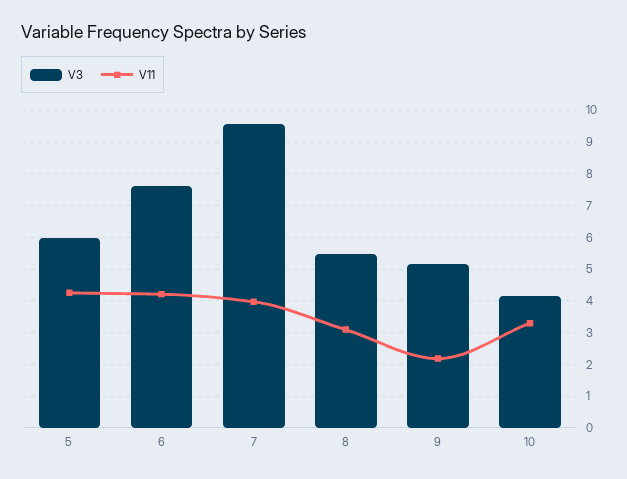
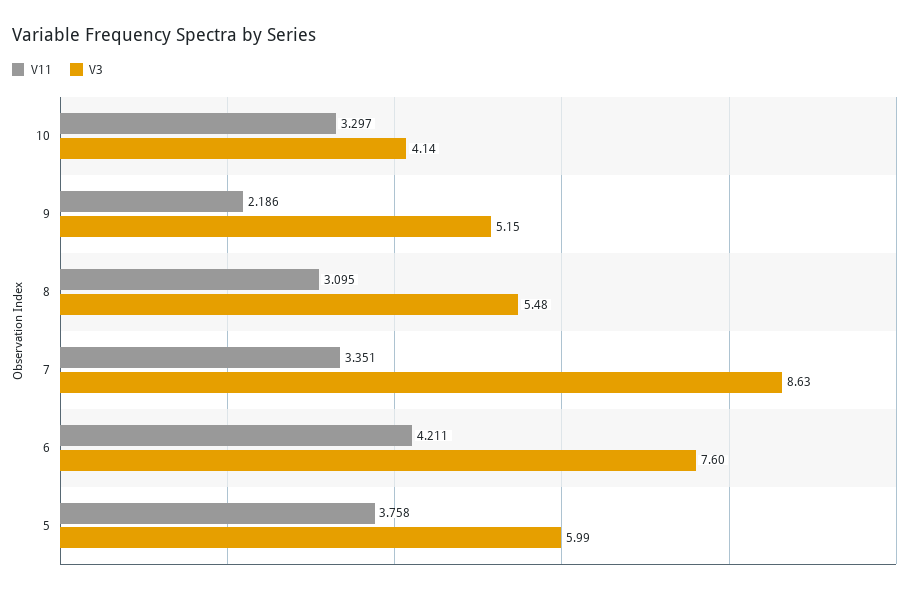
V11, 5: 4.2 -> 3.758
V3, 7: 9.6 -> 8.63
V11, 7: 4 -> 3.351

